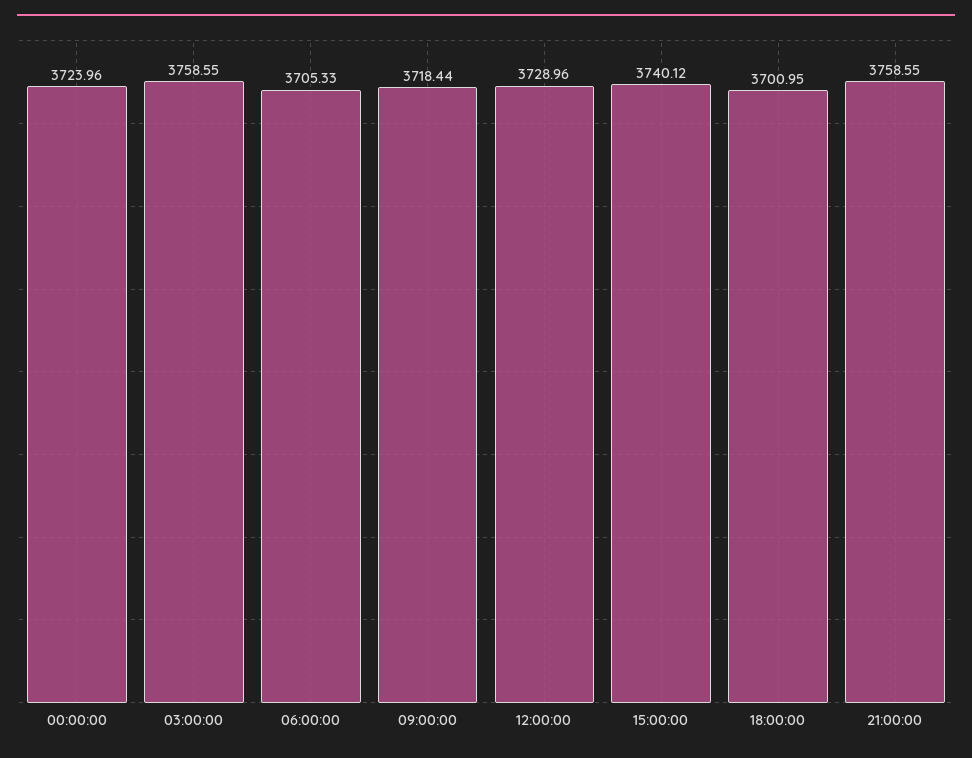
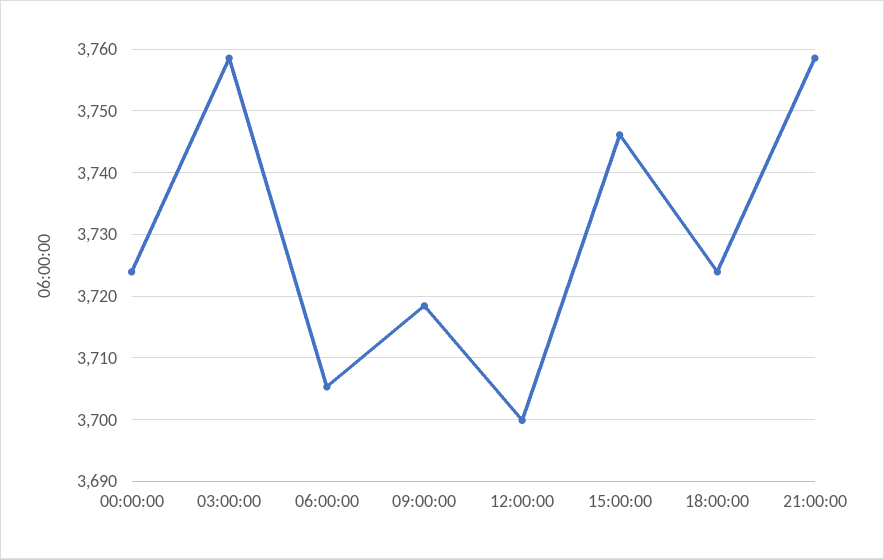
12:00:00: 3728.96 -> 3700
15:00:00: 3740.12 -> 3746
18:00:00: 3700.95 -> 3724

